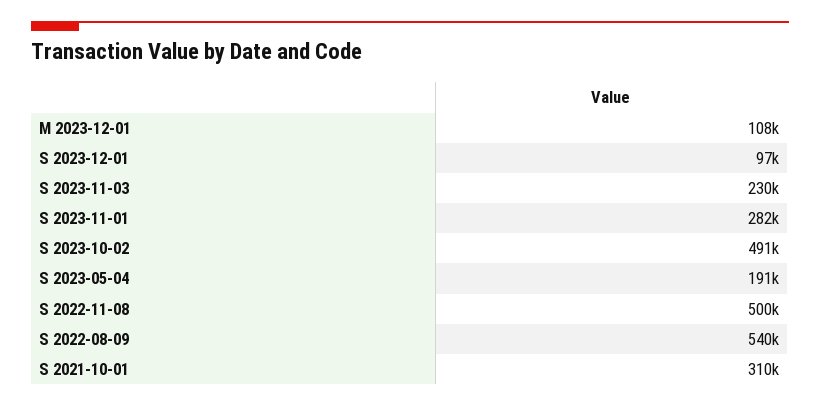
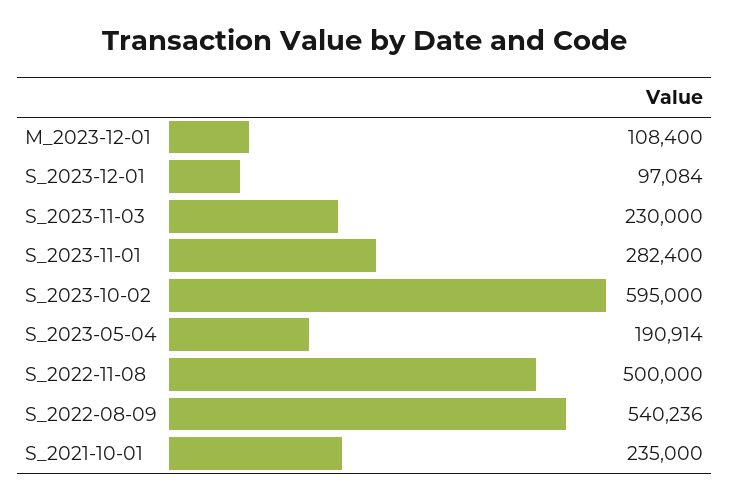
S 2023-10-02: 491000 -> 595000
S 2021-10-01: 310000 -> 235000

